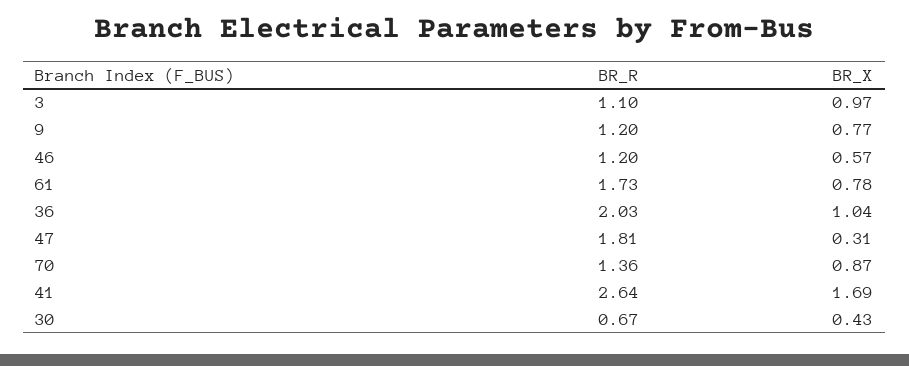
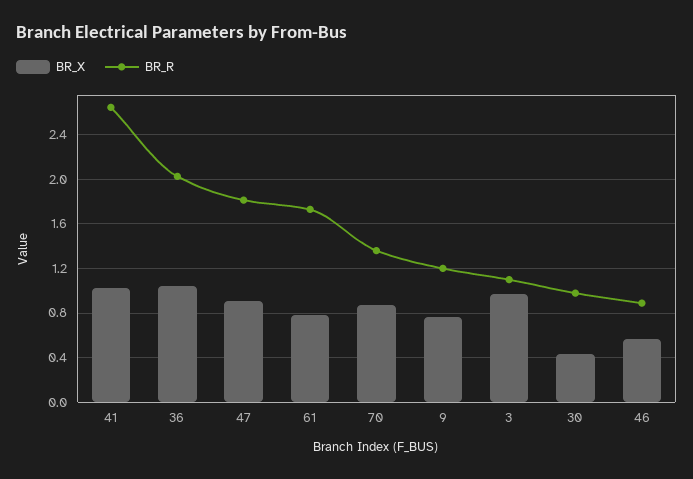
BR_R, 46: 1.2 -> 0.9
BR_X, 47: 0.31 -> 0.9
BR_X, 41: 1.69 -> 1
BR_R, 30: 0.67 -> 1

